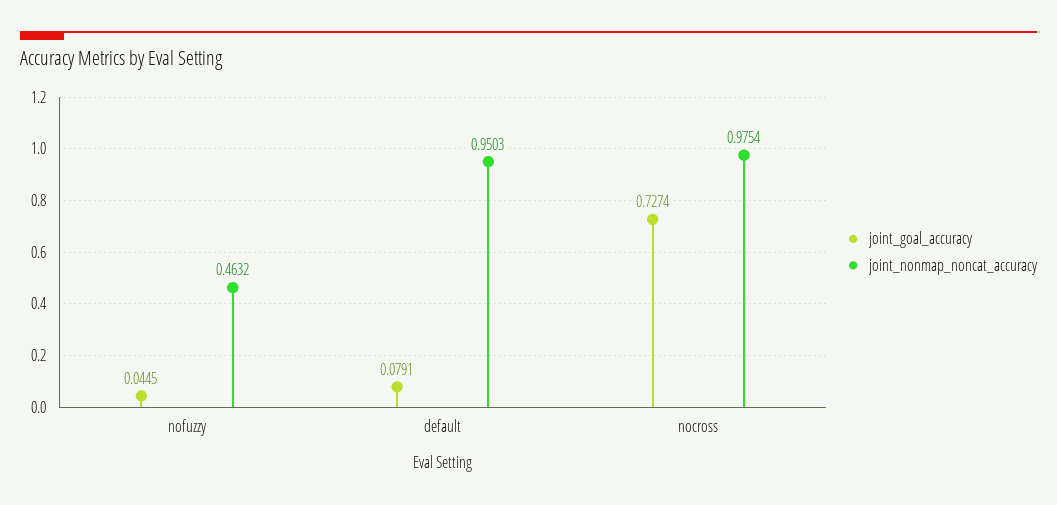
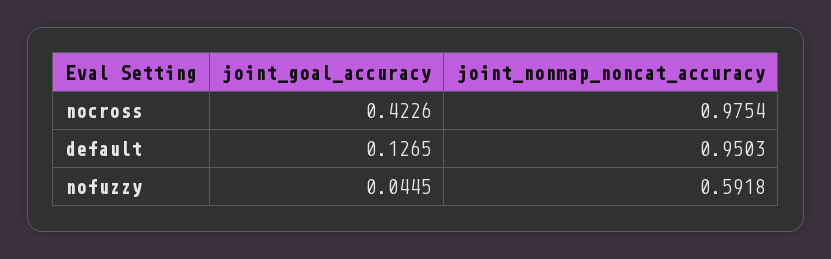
joint_nonmap_noncat_accuracy, nofuzzy: 0.4632 -> 0.5918
joint_goal_accuracy, default: 0.0791 -> 0.1265
joint_goal_accuracy, nocross: 0.7274 -> 0.4226

